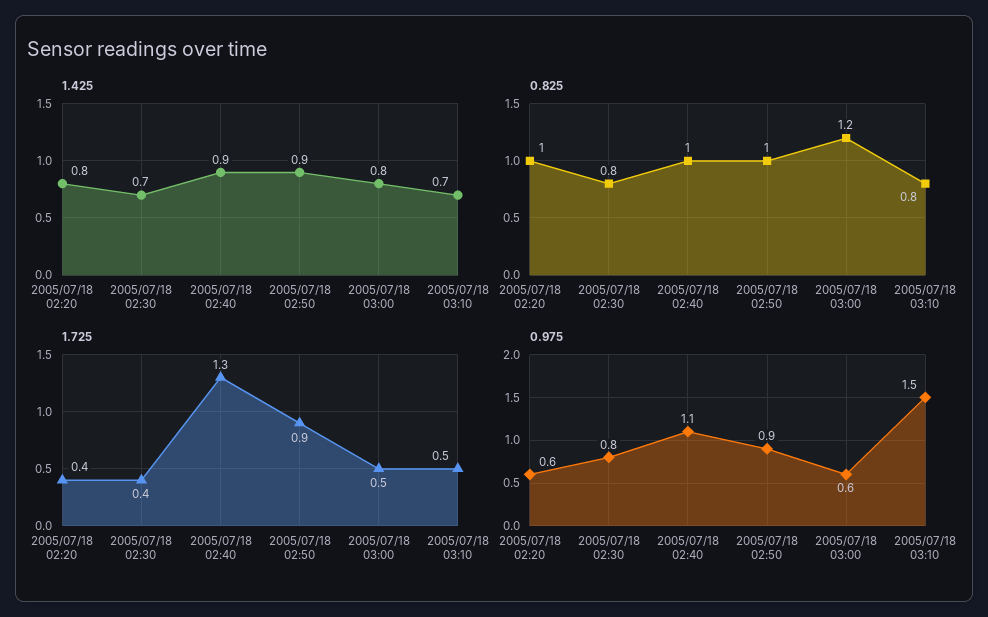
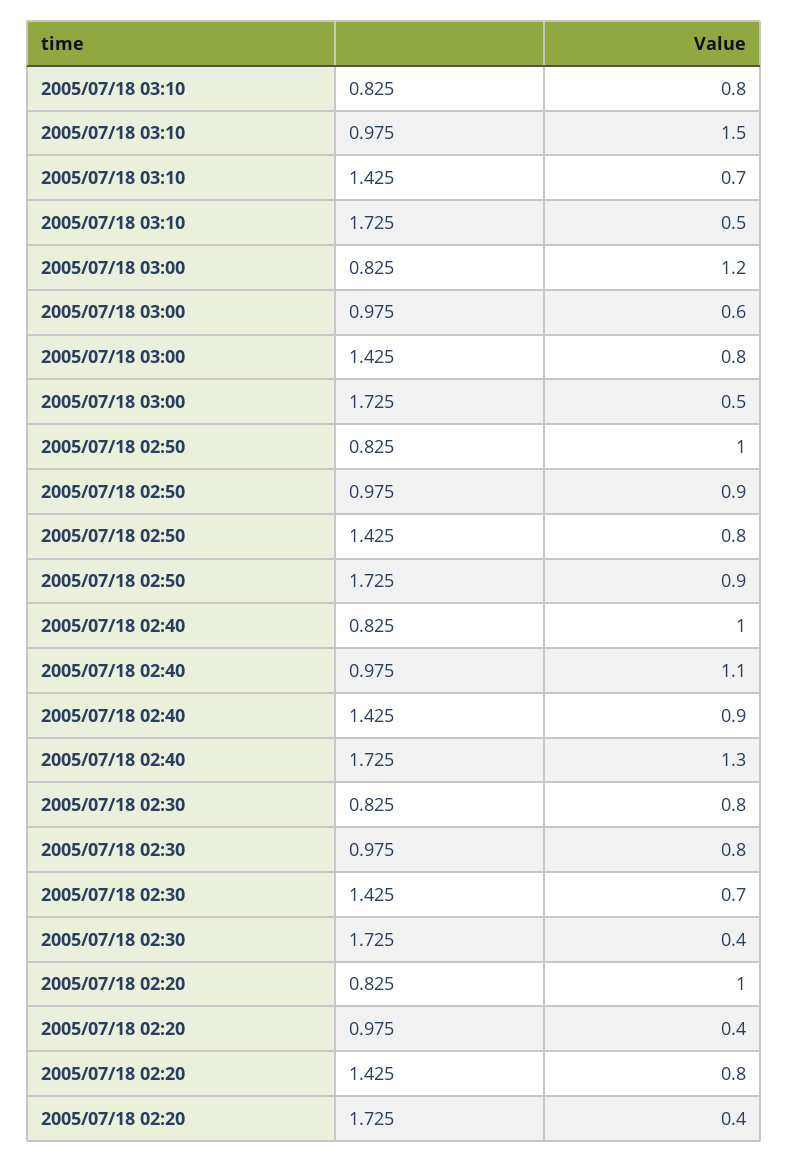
1.425, 2005/07/18 02:50: 0.9 -> 0.8
0.975, 2005/07/18 02:20: 0.6 -> 0.4

